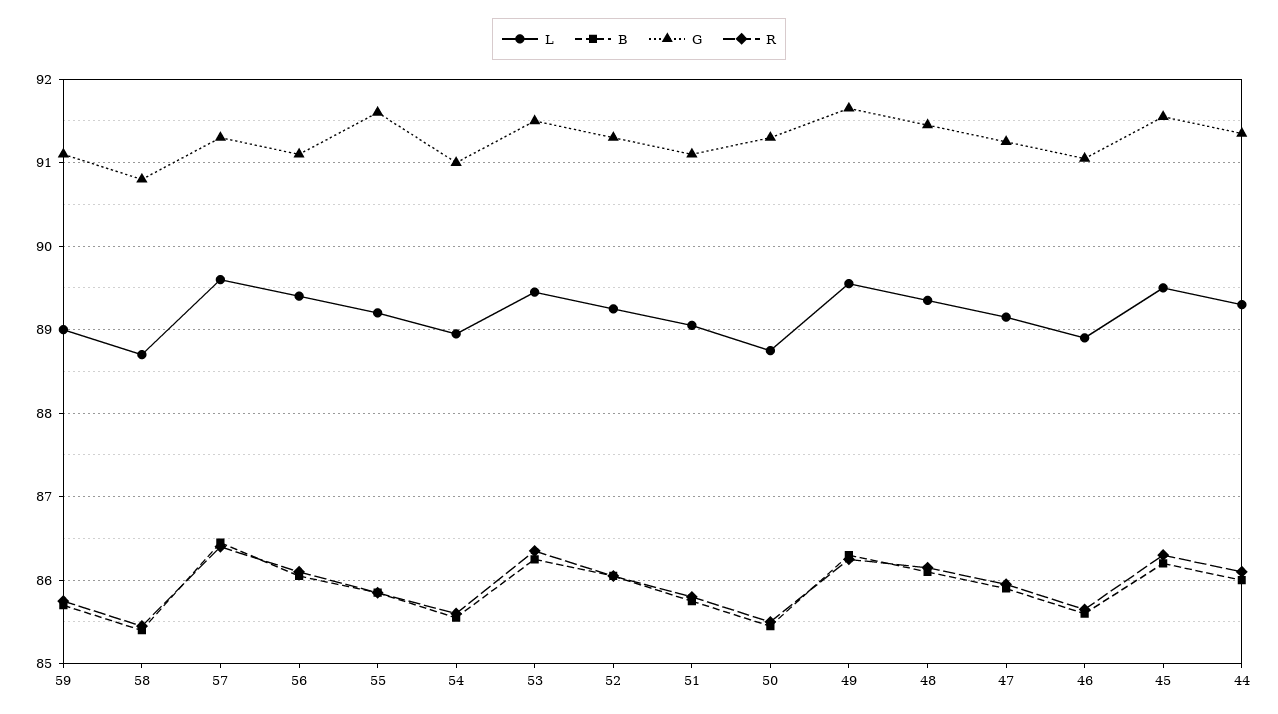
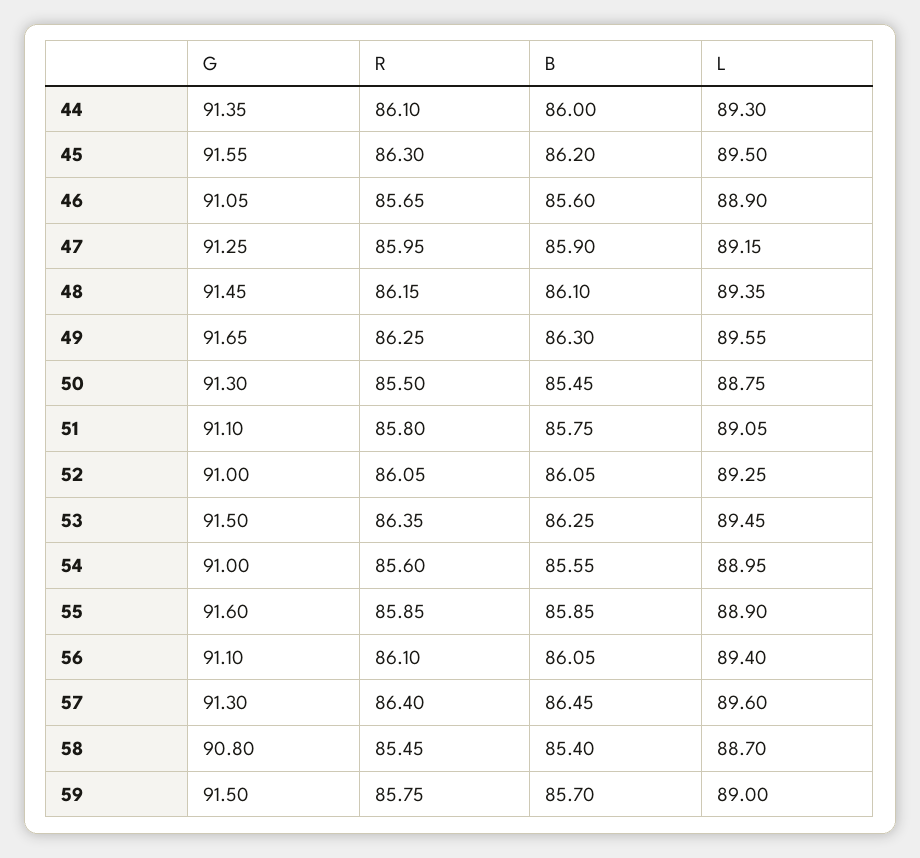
G, 59: 91.1 -> 91.5
L, 55: 89.2 -> 88.9
G, 52: 91.3 -> 91

